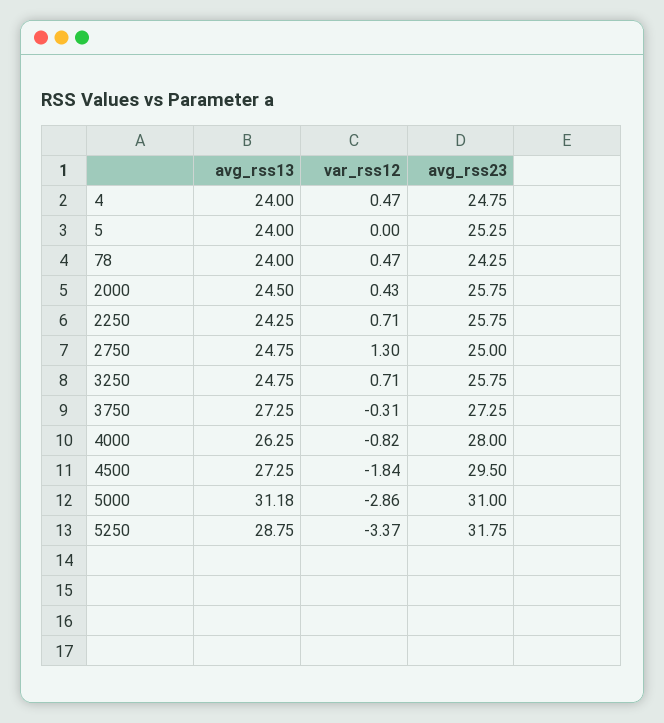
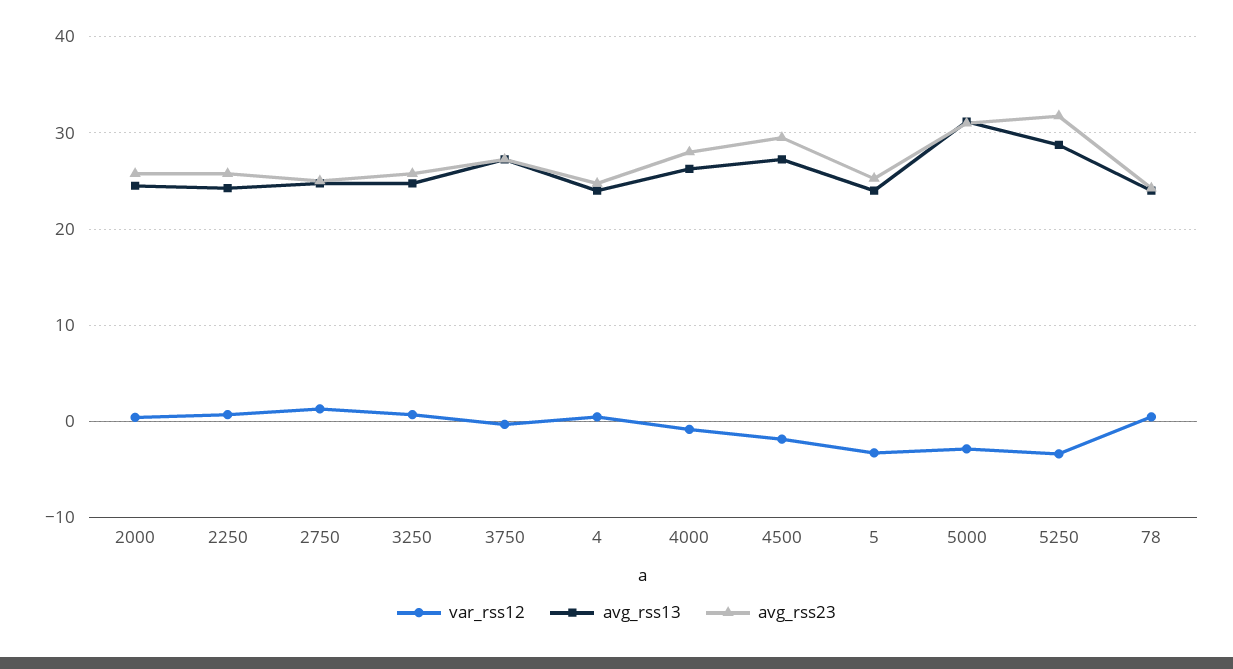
var_rss12, 5: 0 -> -3

